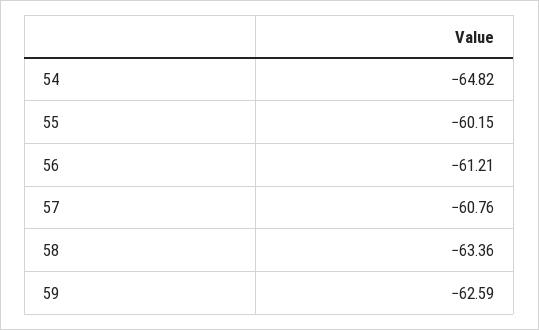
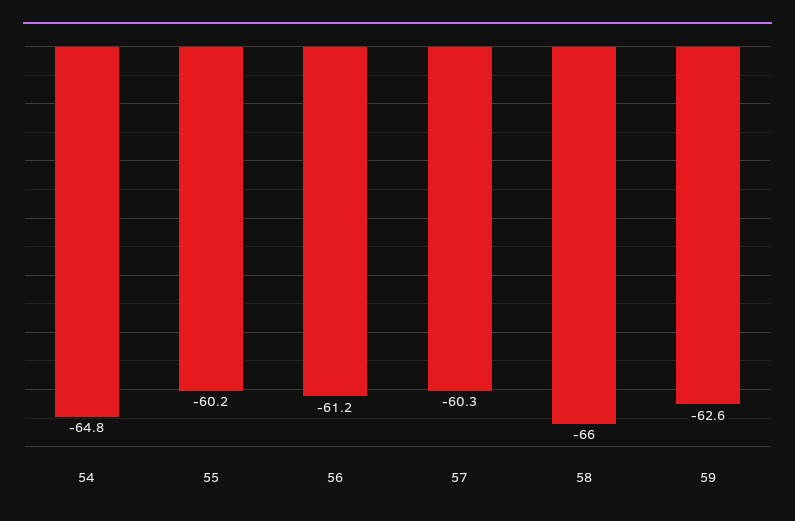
57: -60.76 -> -60.3
58: -63.36 -> -66

